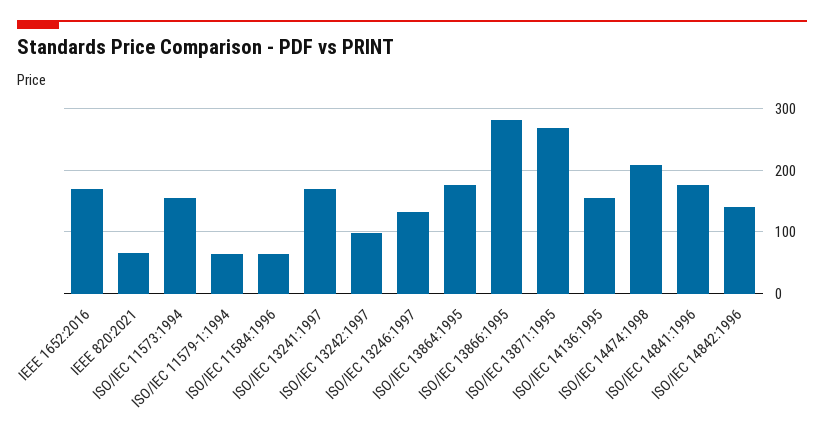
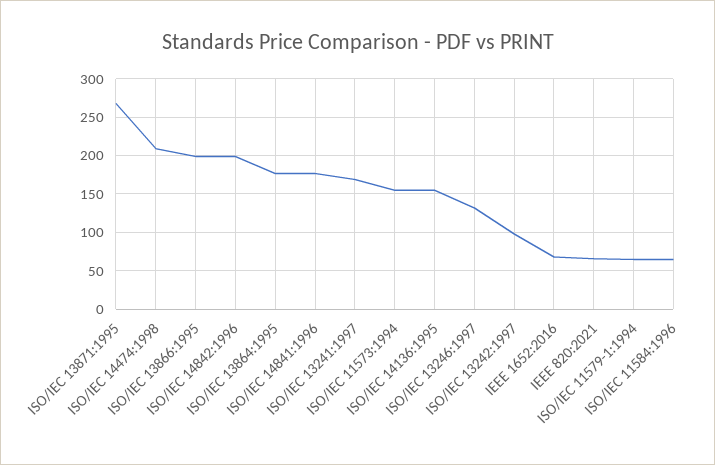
IEEE 1652:2016: 170 -> 70
ISO/IEC 13866:1995: 280 -> 200
ISO/IEC 14842:1996: 140 -> 200

